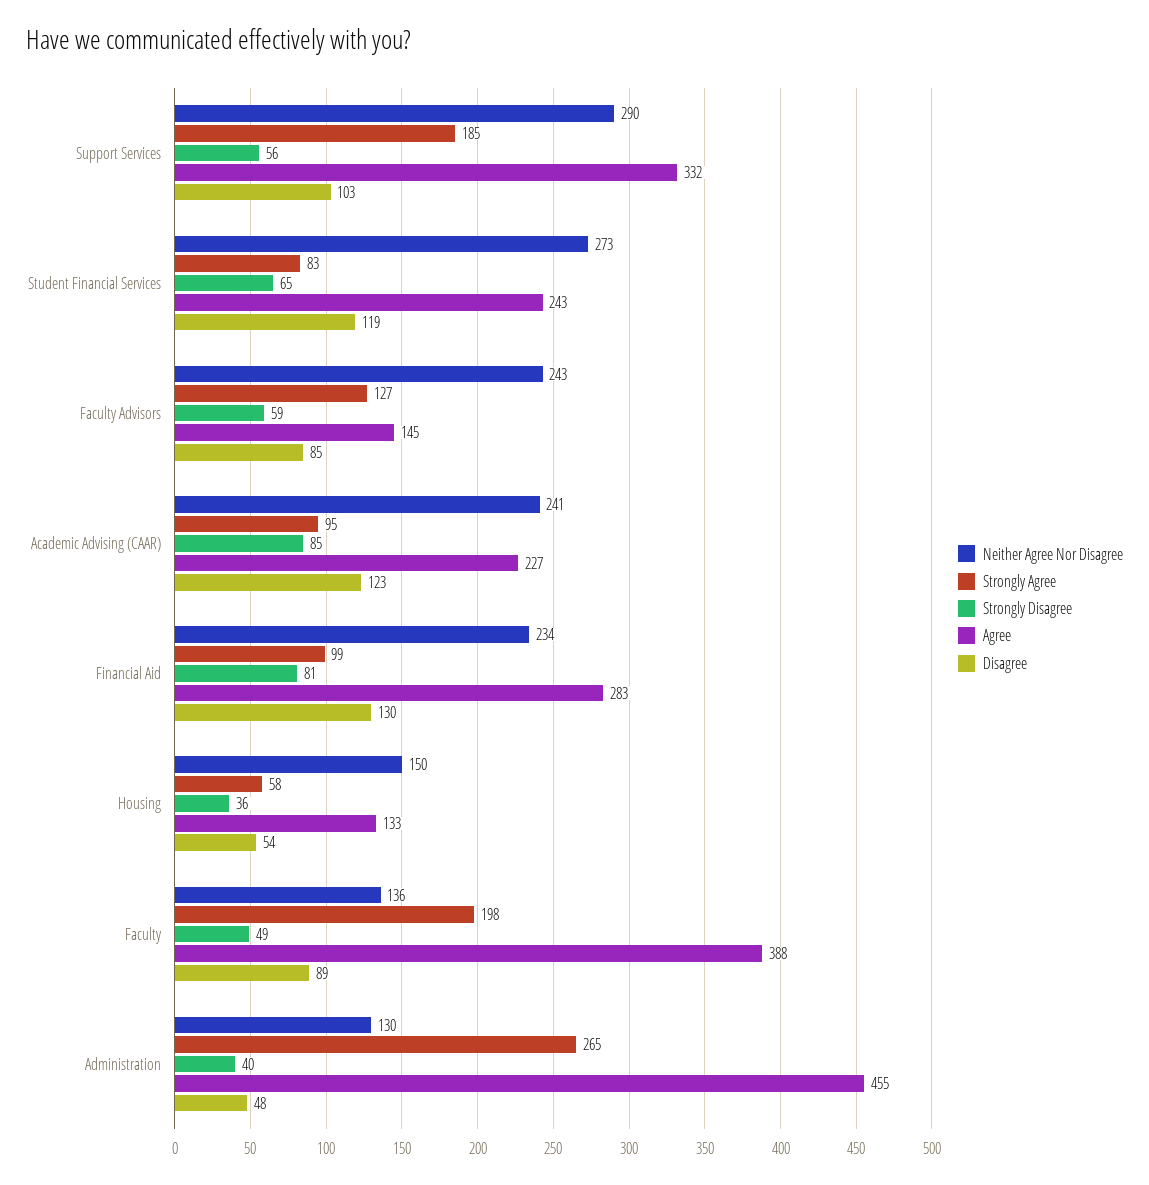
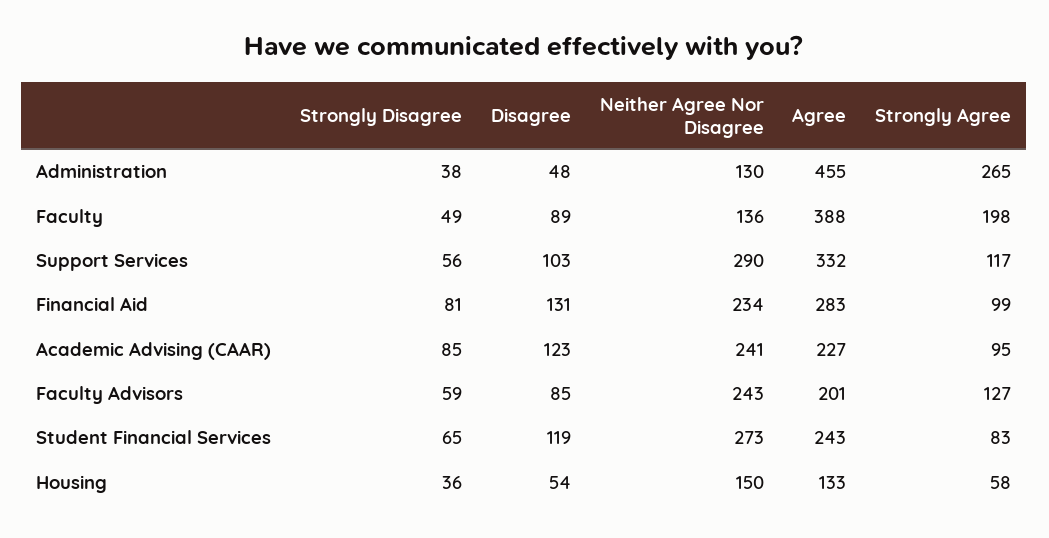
Strongly Agree, Support Services: 185 -> 117
Agree, Faculty Advisors: 145 -> 201
Disagree, Financial Aid: 130 -> 131
Strongly Disagree, Administration: 40 -> 38

